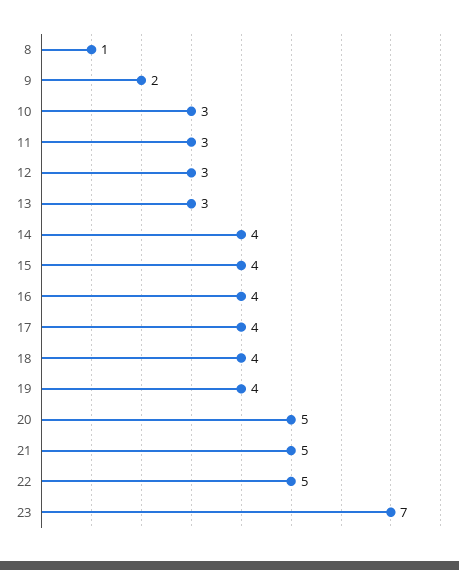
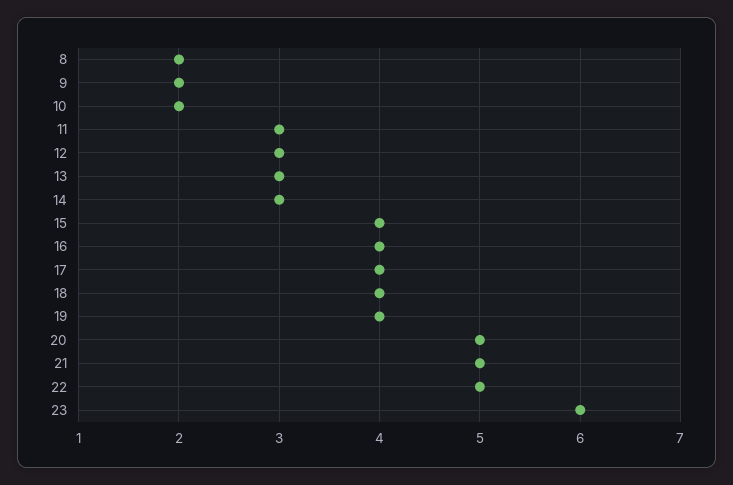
8: 1 -> 2
10: 3 -> 2
14: 4 -> 3
23: 7 -> 6

